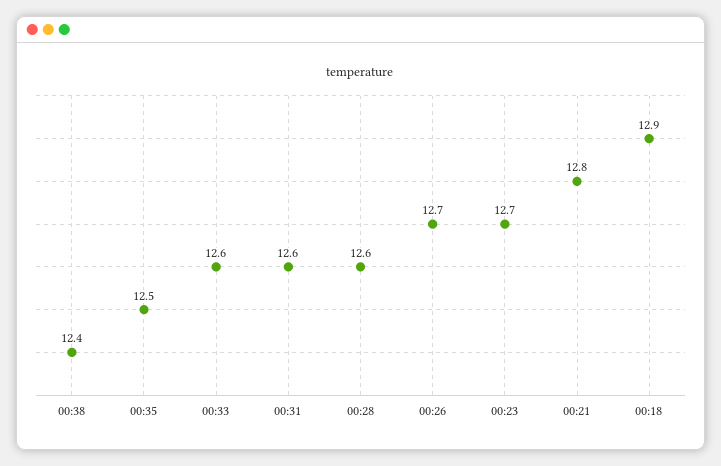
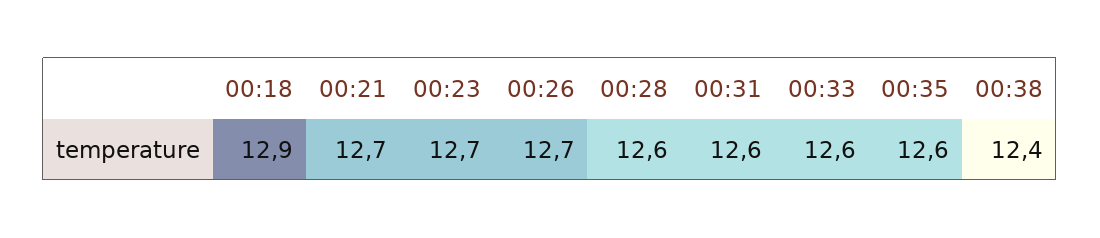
00:35: 12.5 -> 12.6
00:21: 12.8 -> 12.7

